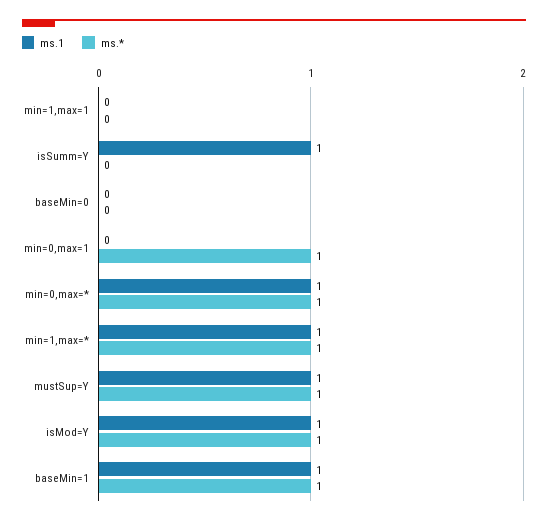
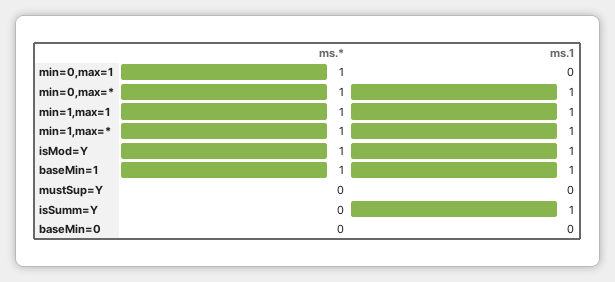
ms.1, min=1,max=1: 0 -> 1
ms.*, min=1,max=1: 0 -> 1
ms.1, mustSup=Y: 1 -> 0
ms.*, mustSup=Y: 1 -> 0

